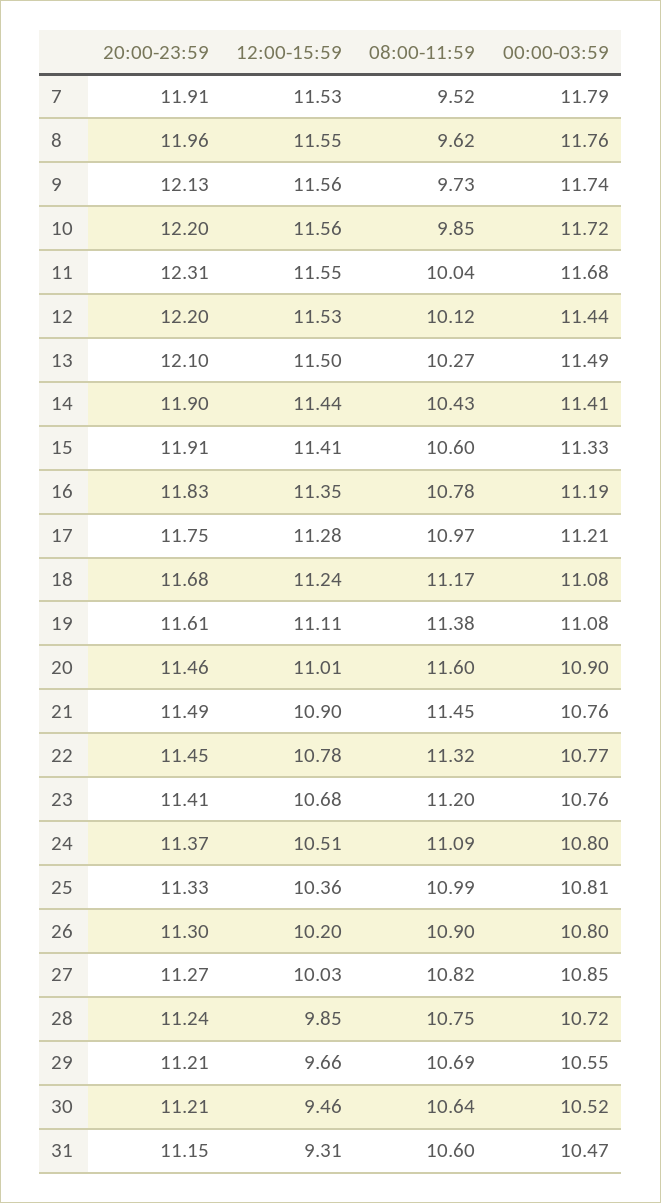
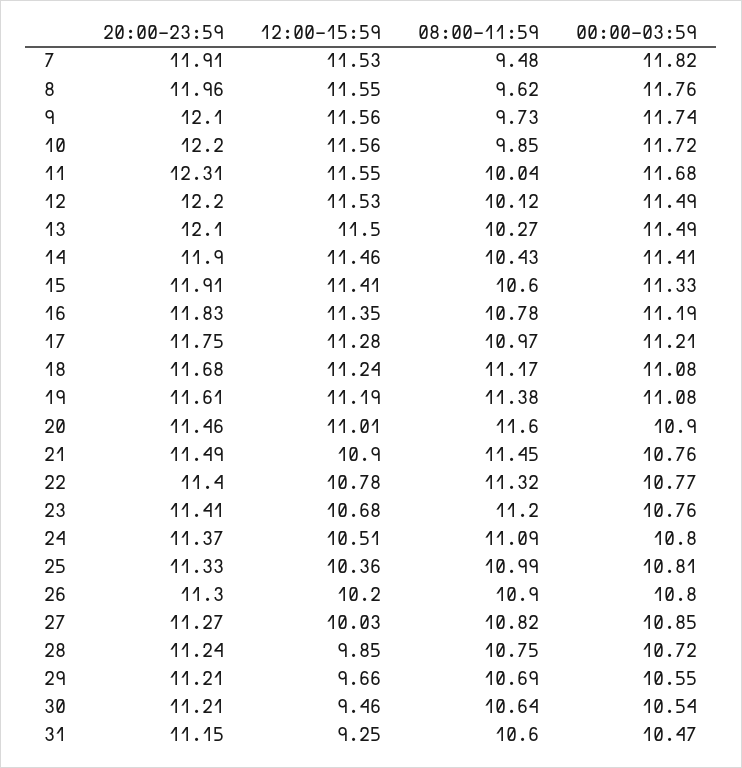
08:00-11:59, 7: 9.52 -> 9.48
00:00-03:59, 7: 11.79 -> 11.82
20:00-23:59, 9: 12.13 -> 12.1
00:00-03:59, 12: 11.44 -> 11.49
12:00-15:59, 14: 11.44 -> 11.46
12:00-15:59, 19: 11.11 -> 11.19
20:00-23:59, 22: 11.45 -> 11.4
00:00-03:59, 30: 10.52 -> 10.54
12:00-15:59, 31: 9.31 -> 9.25

